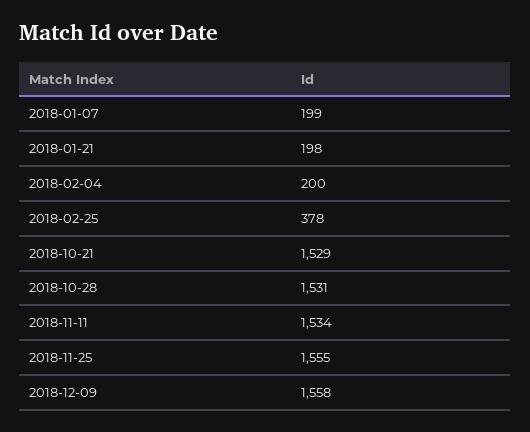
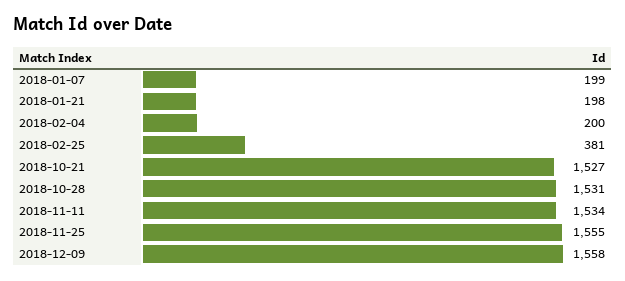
2018-02-25: 378 -> 381
2018-10-21: 1529 -> 1527

